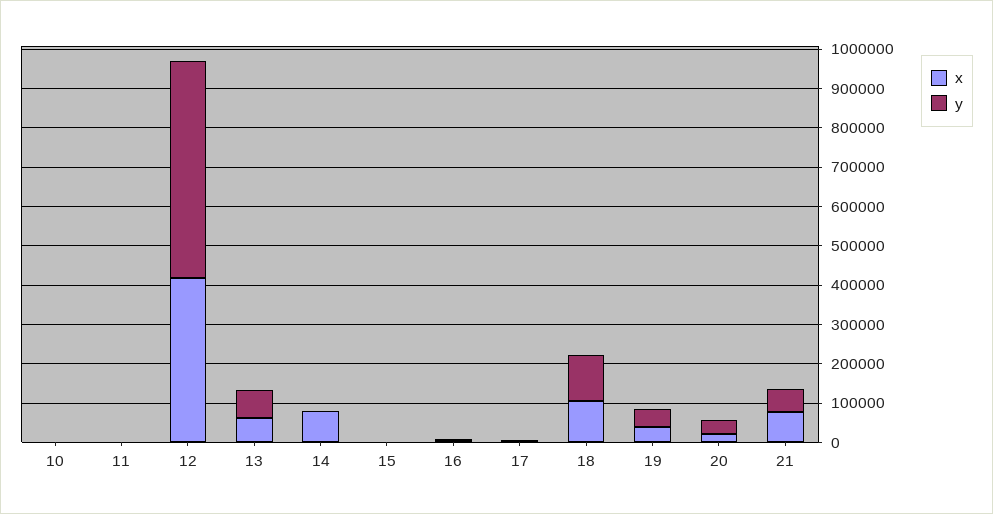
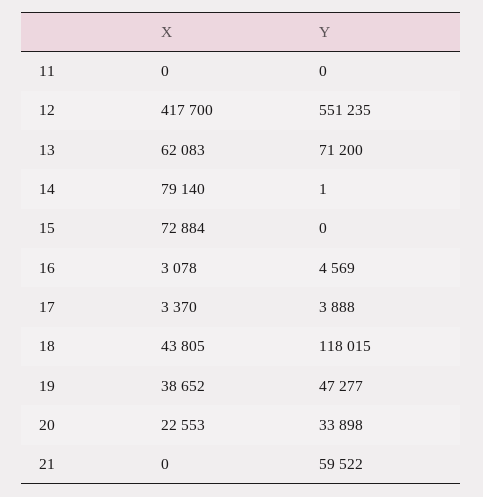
x, 10: 0 -> none
y, 10: 0 -> none
x, 15: 0 -> 72884
x, 18: 100000 -> 43805
x, 21: 75000 -> 0

